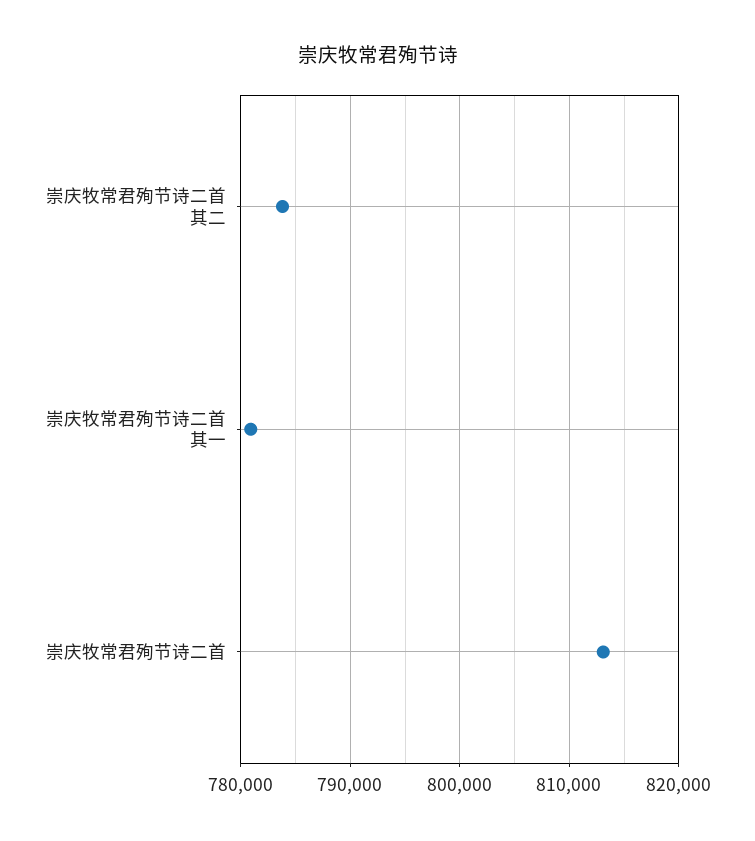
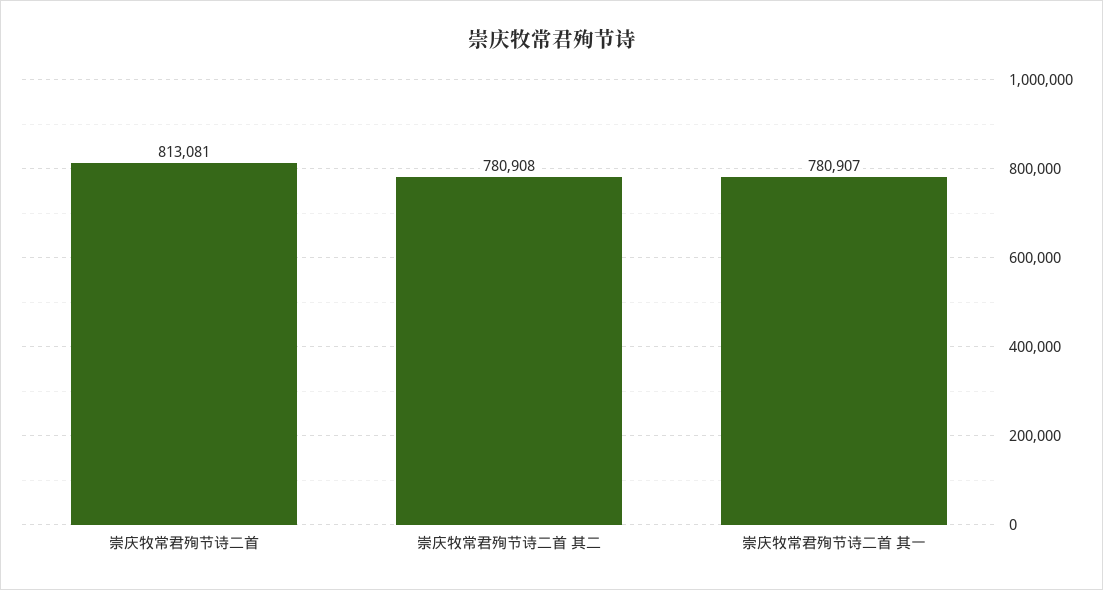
崇庆牧常君殉节诗二首 其二: 784000 -> 780908

